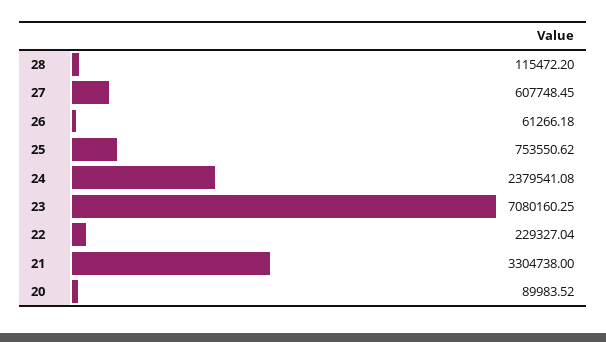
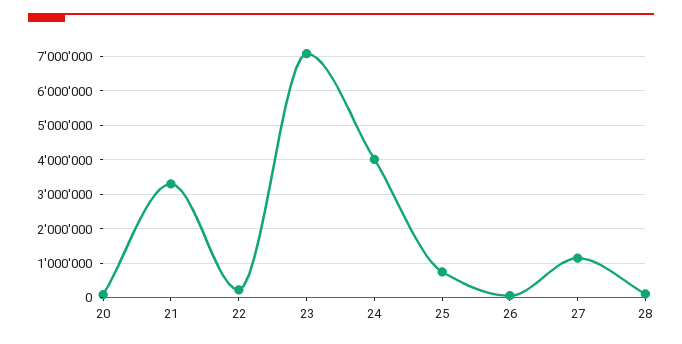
27: 607748.45 -> 1200000
24: 2379541.08 -> 4000000

